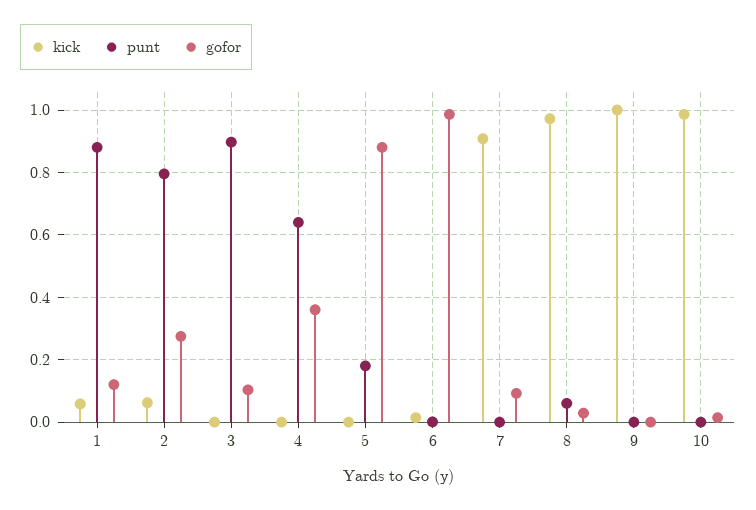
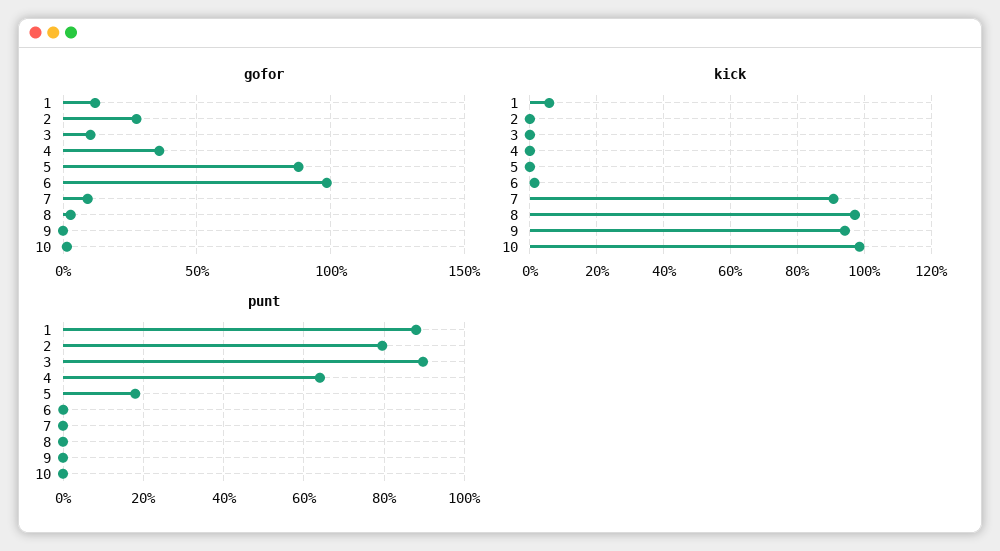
kick, 2: 0.06 -> 0
punt, 8: 0.06 -> 0
kick, 9: 1 -> 0.94

